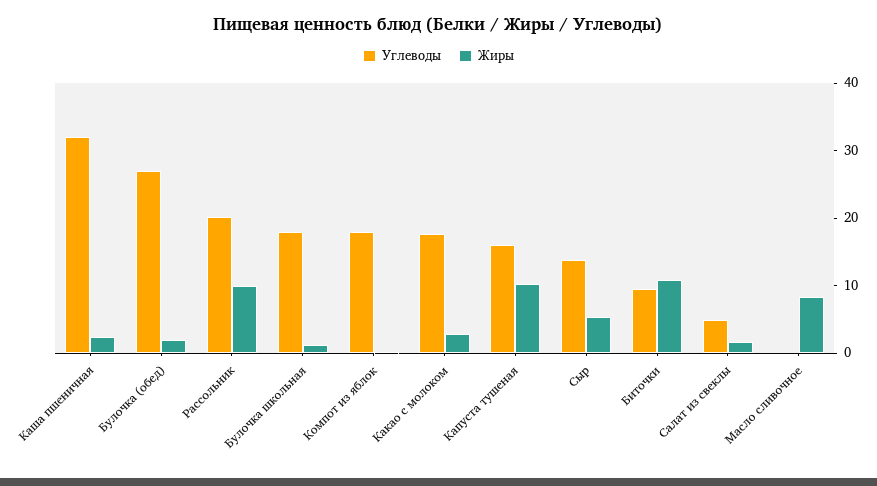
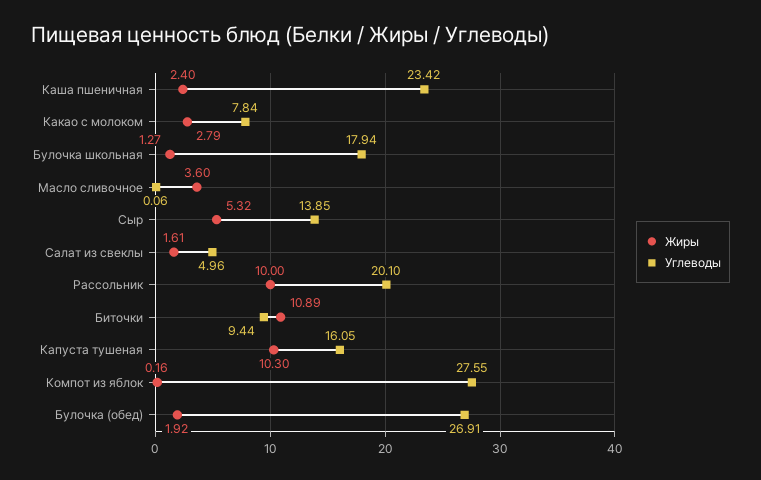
Углеводы, Каша пшеничная: 32 -> 23.42
Углеводы, Компот из яблок: 18 -> 27.55
Углеводы, Какао с молоком: 18 -> 7.84
Жиры, Масло сливочное: 8 -> 3.6

